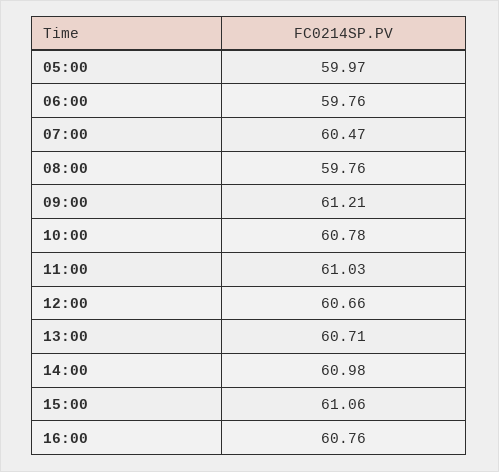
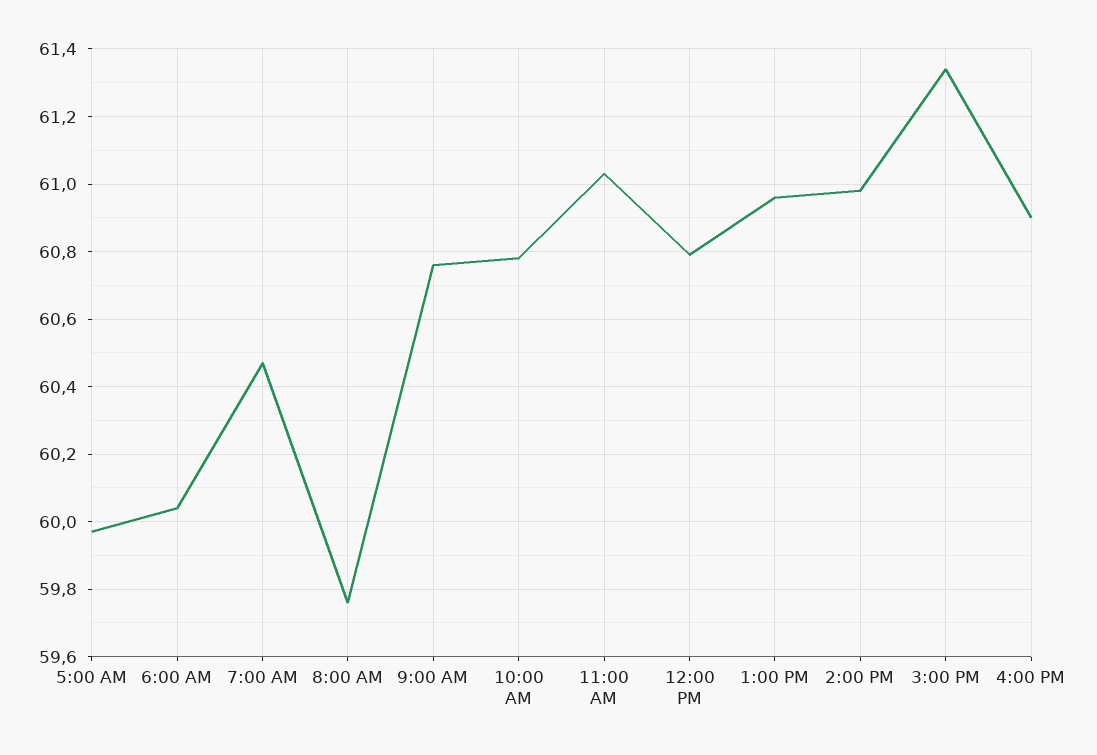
06:00: 59.76 -> 60.05
09:00: 61.21 -> 60.75
12:00: 60.66 -> 60.8
13:00: 60.71 -> 60.95
15:00: 61.06 -> 61.35
16:00: 60.76 -> 60.9

